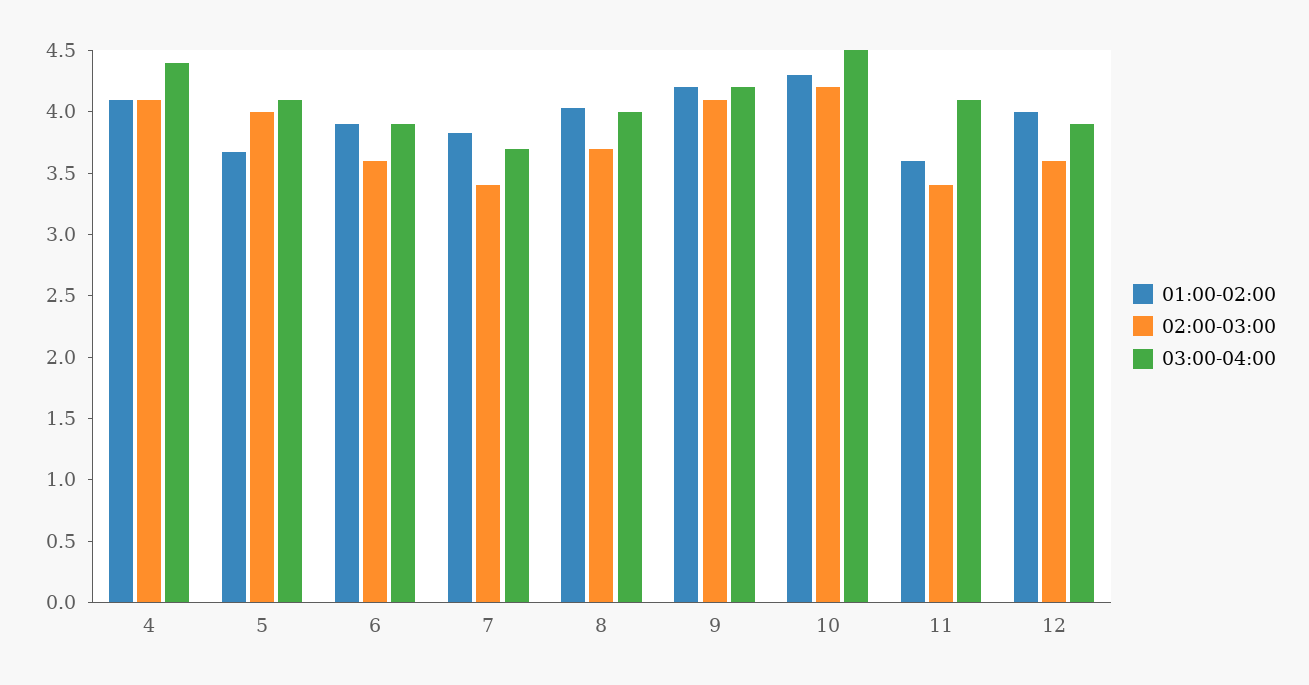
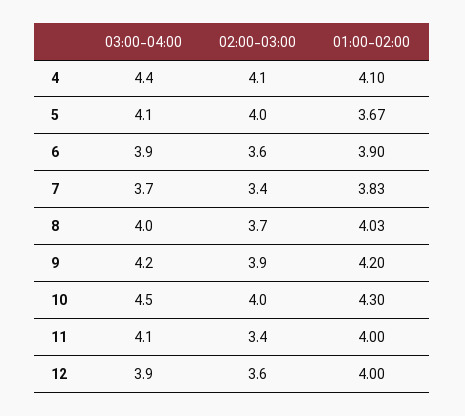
02:00-03:00, 9: 4.1 -> 3.9
02:00-03:00, 10: 4.2 -> 4
01:00-02:00, 11: 3.6 -> 4

